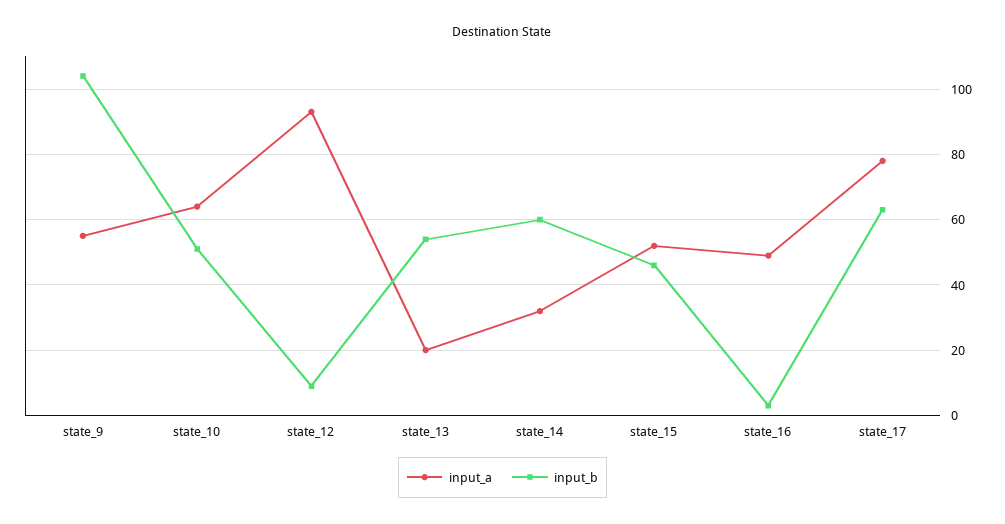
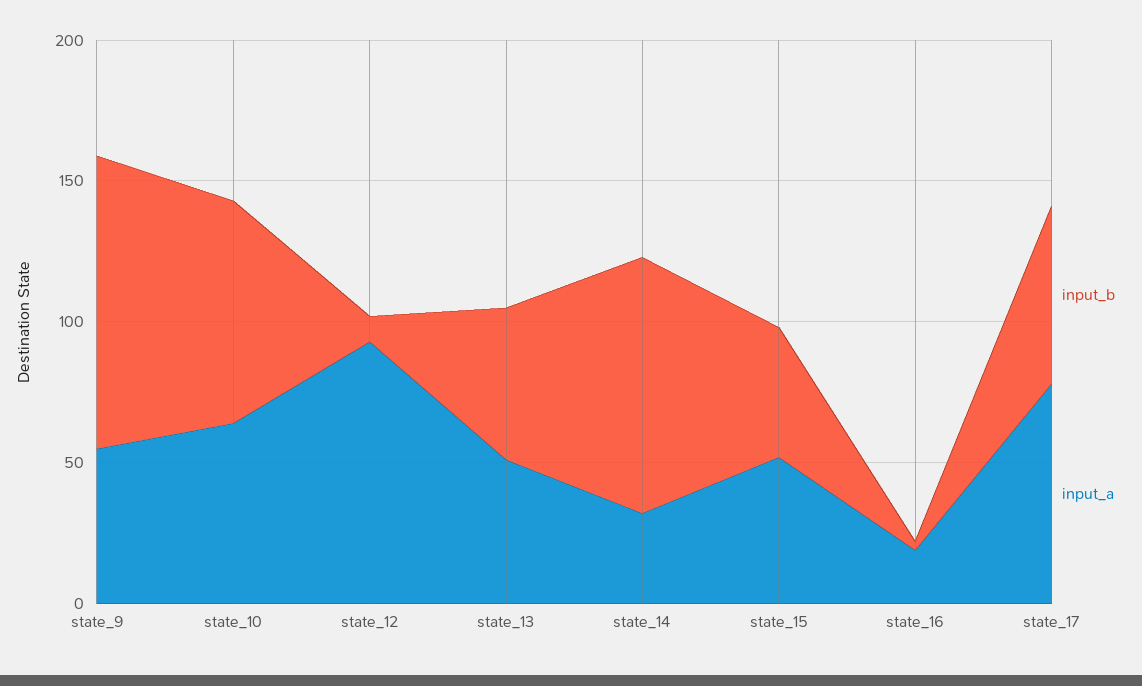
input_b, state_10: 50 -> 80
input_a, state_13: 20 -> 50
input_b, state_14: 60 -> 90
input_a, state_16: 50 -> 20

